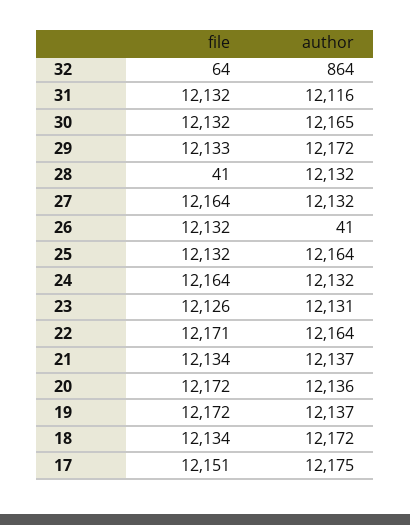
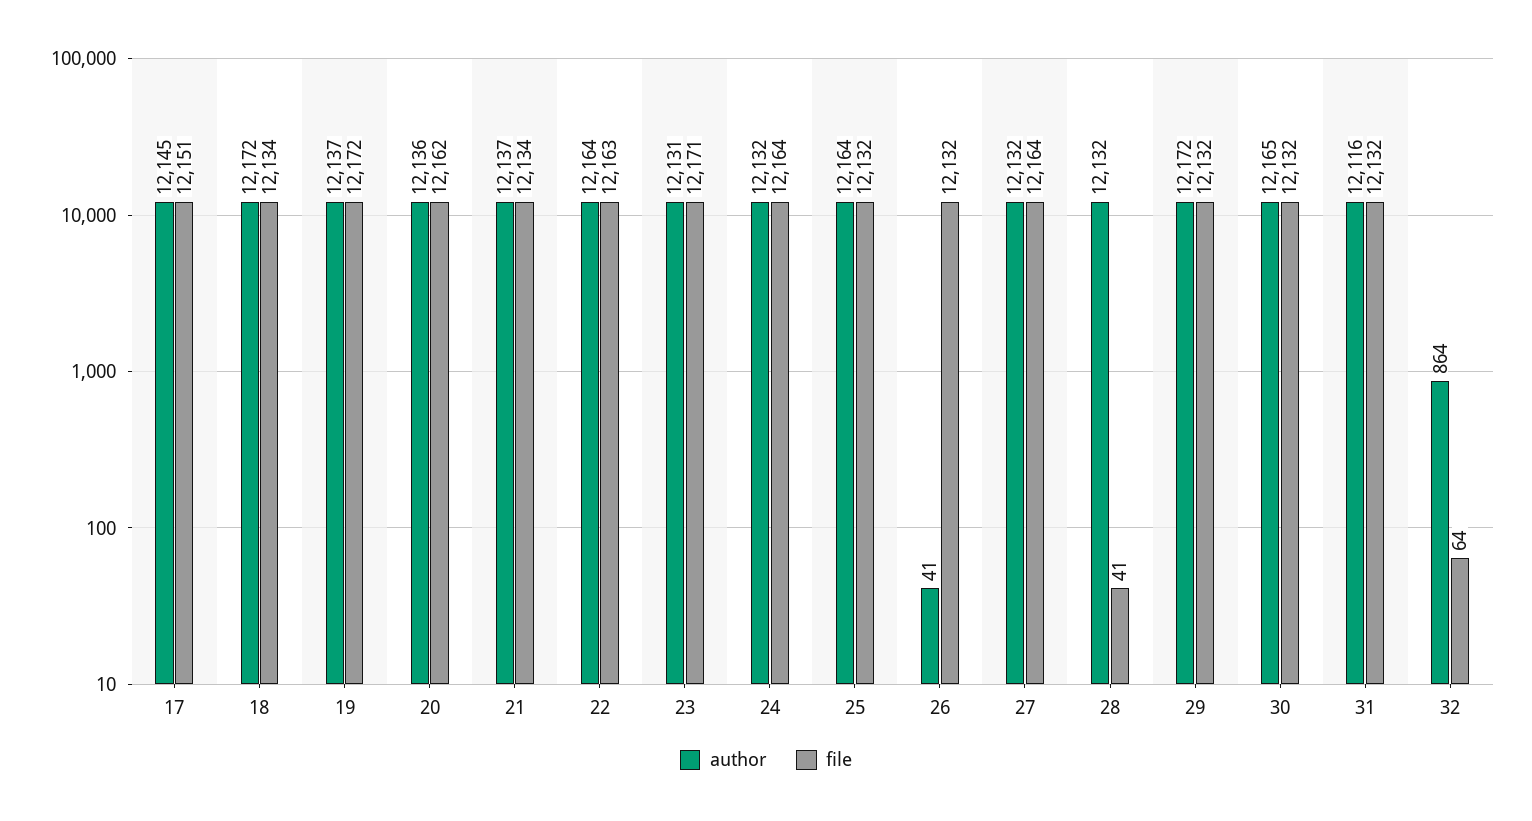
file, 29: 12133 -> 12132
file, 23: 12126 -> 12171
file, 22: 12171 -> 12163
file, 20: 12172 -> 12162
author, 17: 12175 -> 12145

